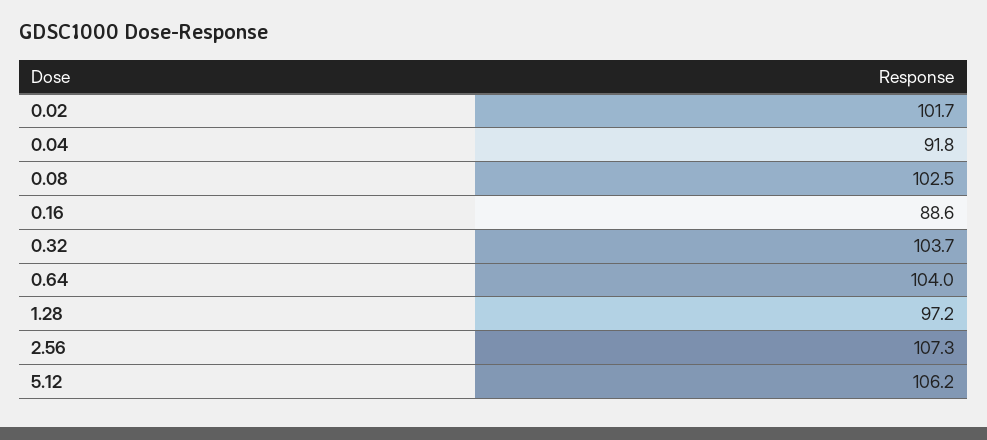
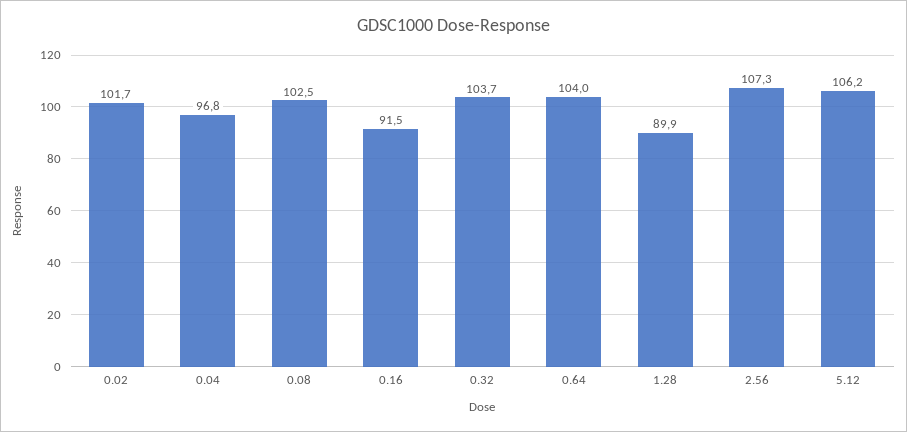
0.04: 91.8 -> 96.8
0.16: 88.6 -> 91.5
1.28: 97.2 -> 89.9

